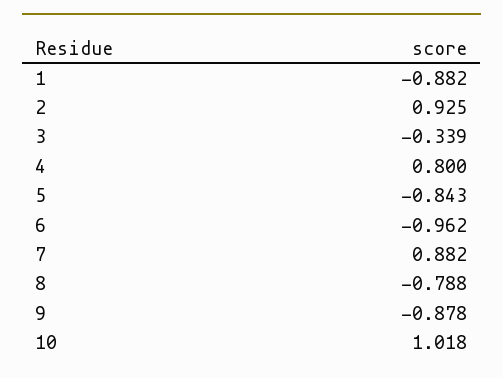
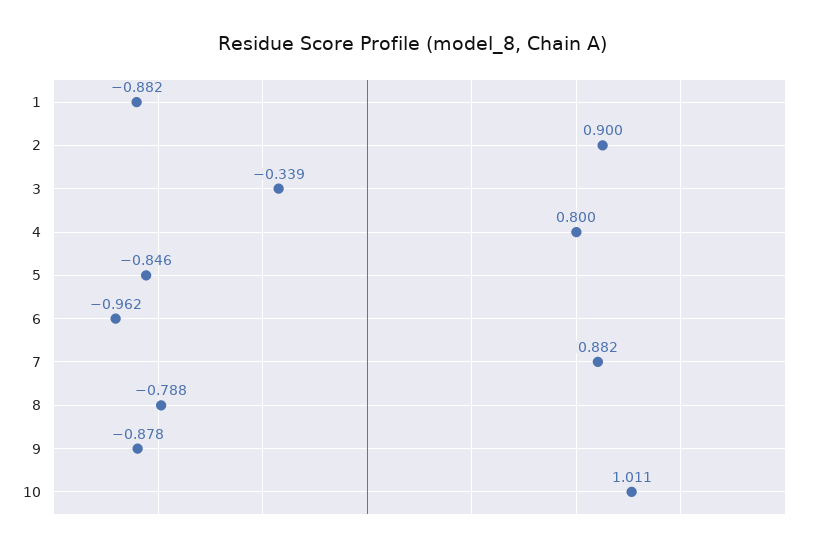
2: 0.925 -> 0.9
5: -0.843 -> -0.846
10: 1.018 -> 1.011

